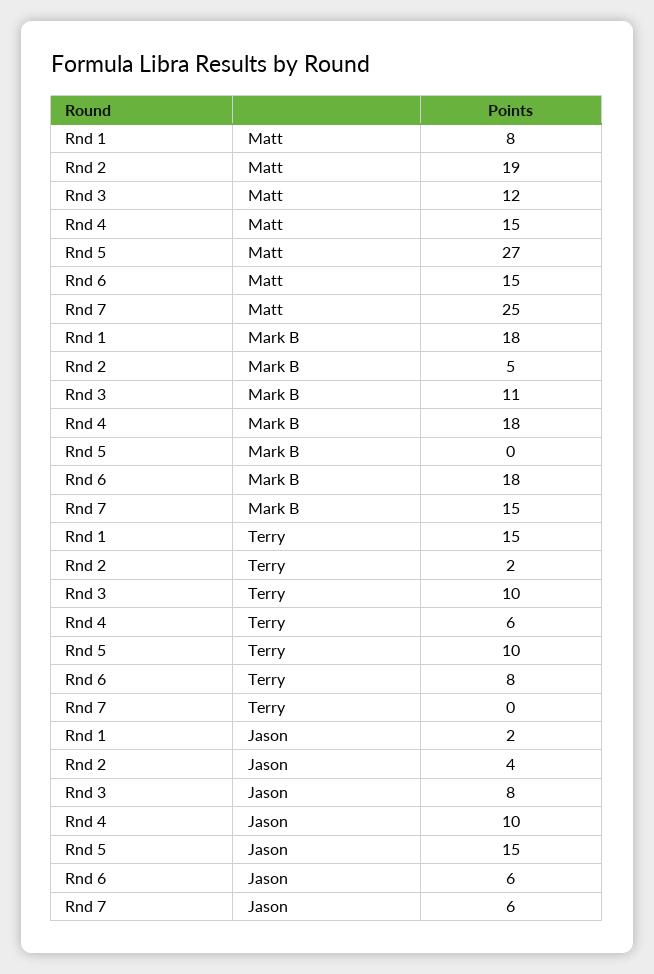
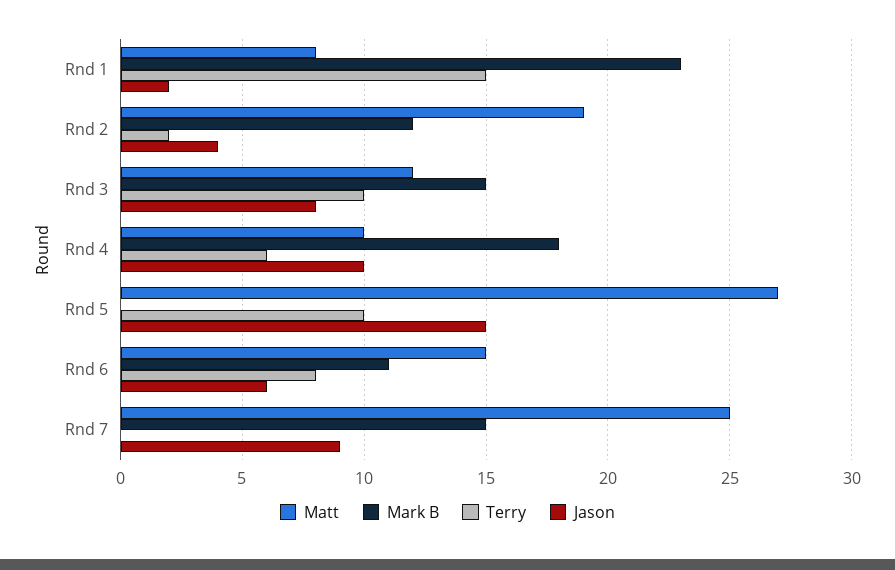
Matt, Rnd 4: 15 -> 10
Mark B, Rnd 1: 18 -> 23
Mark B, Rnd 2: 5 -> 12
Mark B, Rnd 3: 11 -> 15
Mark B, Rnd 6: 18 -> 11
Jason, Rnd 7: 6 -> 9

